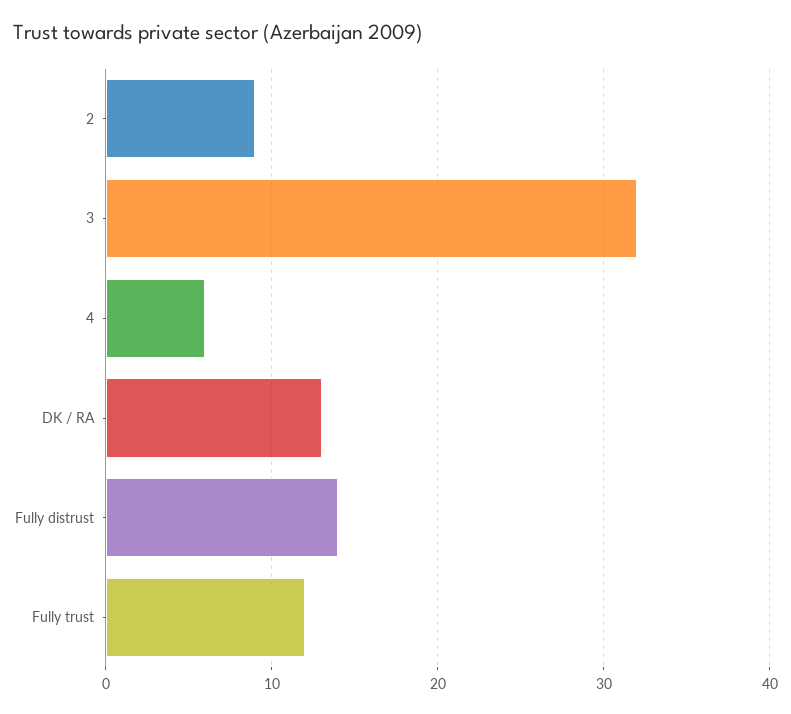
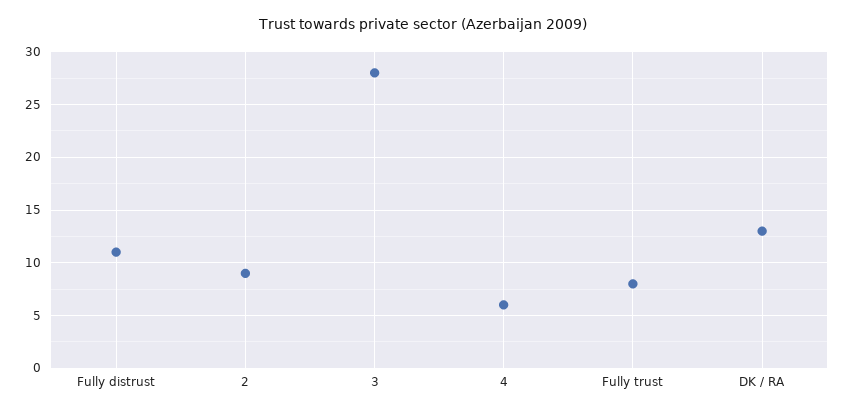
3: 32 -> 28
Fully distrust: 14 -> 11
Fully trust: 12 -> 8

